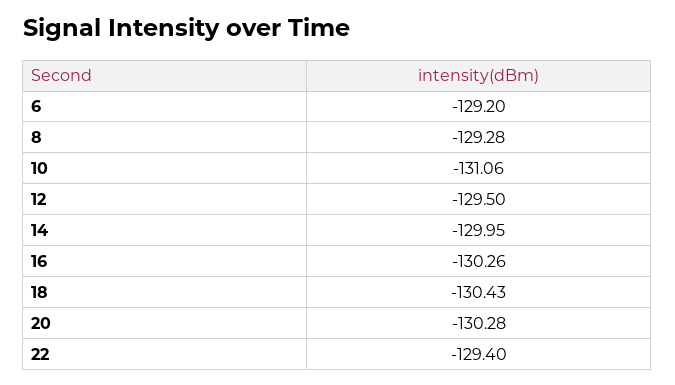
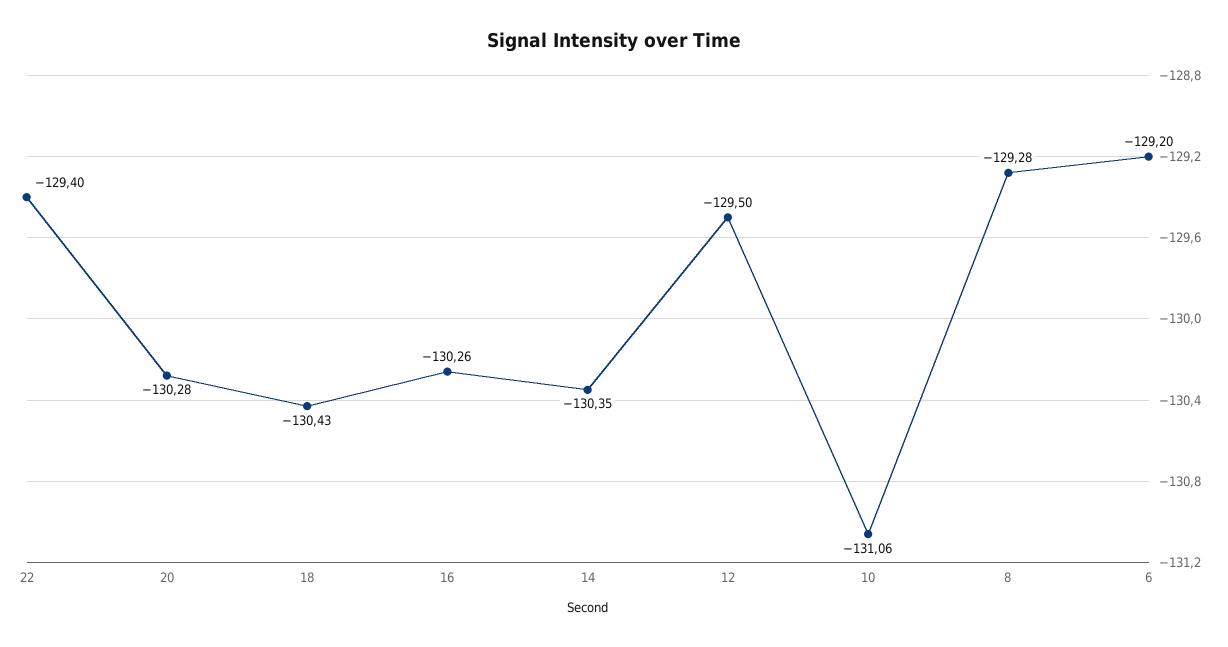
14: -129.95 -> -130.35

